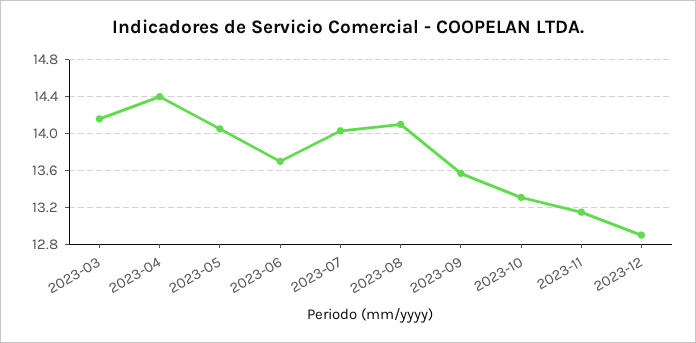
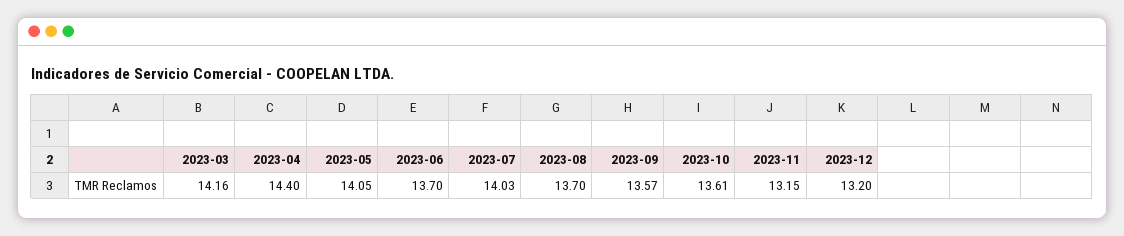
2023-08: 14.1 -> 13.7
2023-10: 13.3 -> 13.61
2023-12: 12.9 -> 13.2

